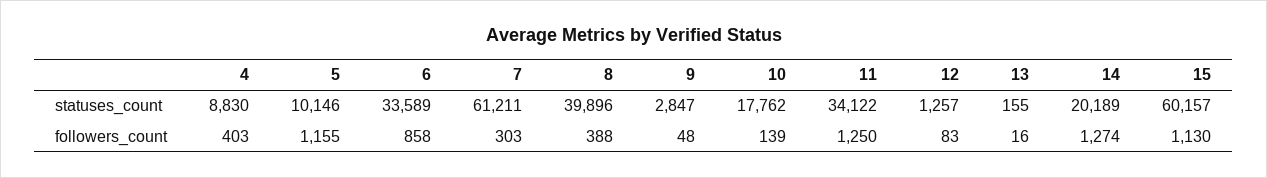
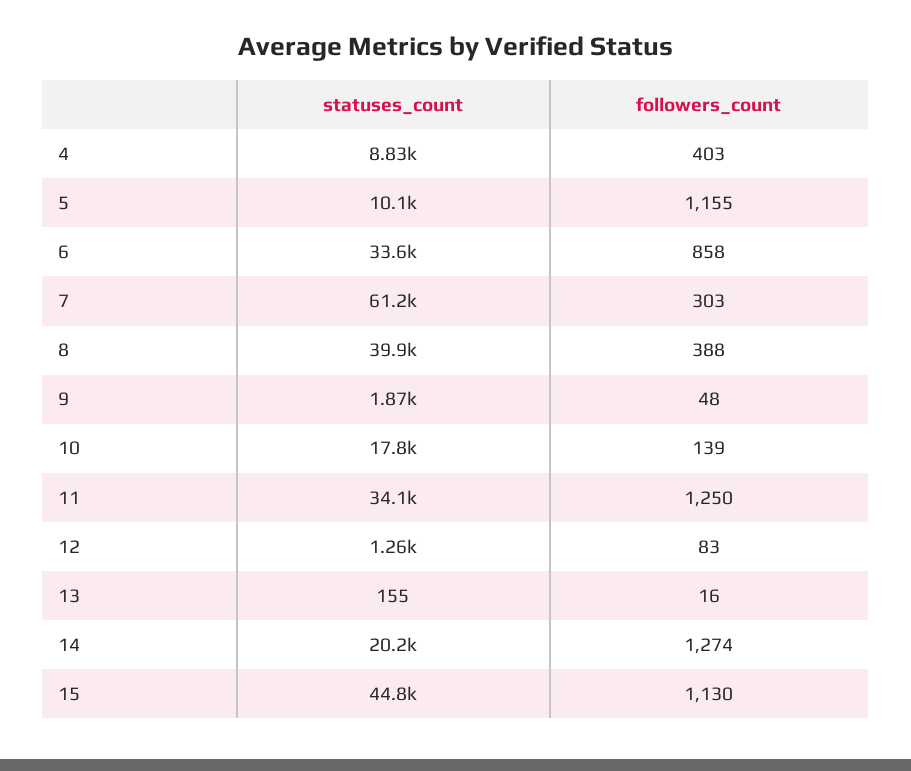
9, statuses_count: 2847 -> 1870
15, statuses_count: 60157 -> 44800

